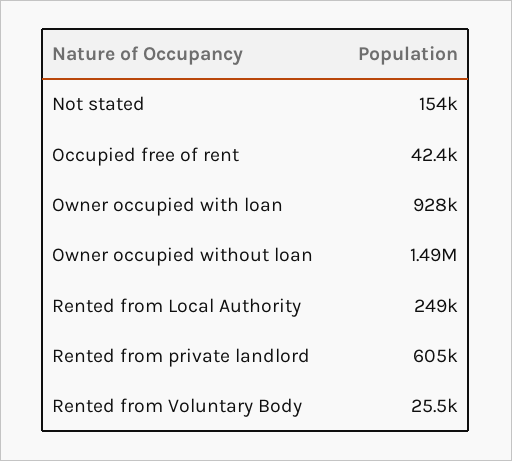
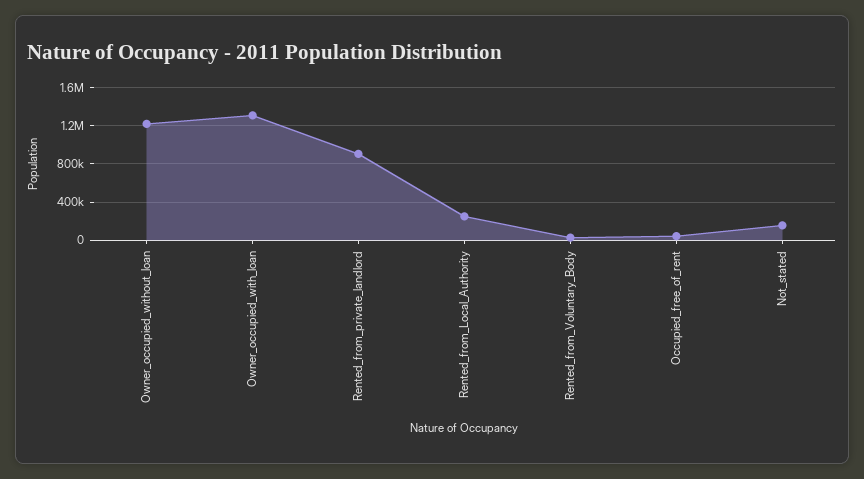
Owner occupied with loan: 928000 -> 1300000
Owner occupied without loan: 1490000 -> 1200000
Rented from private landlord: 605000 -> 900000

